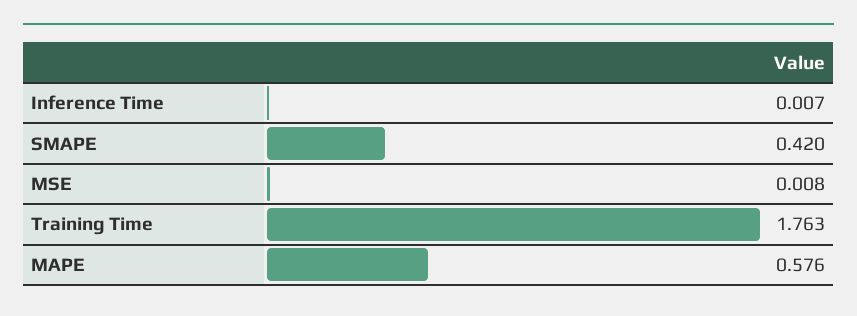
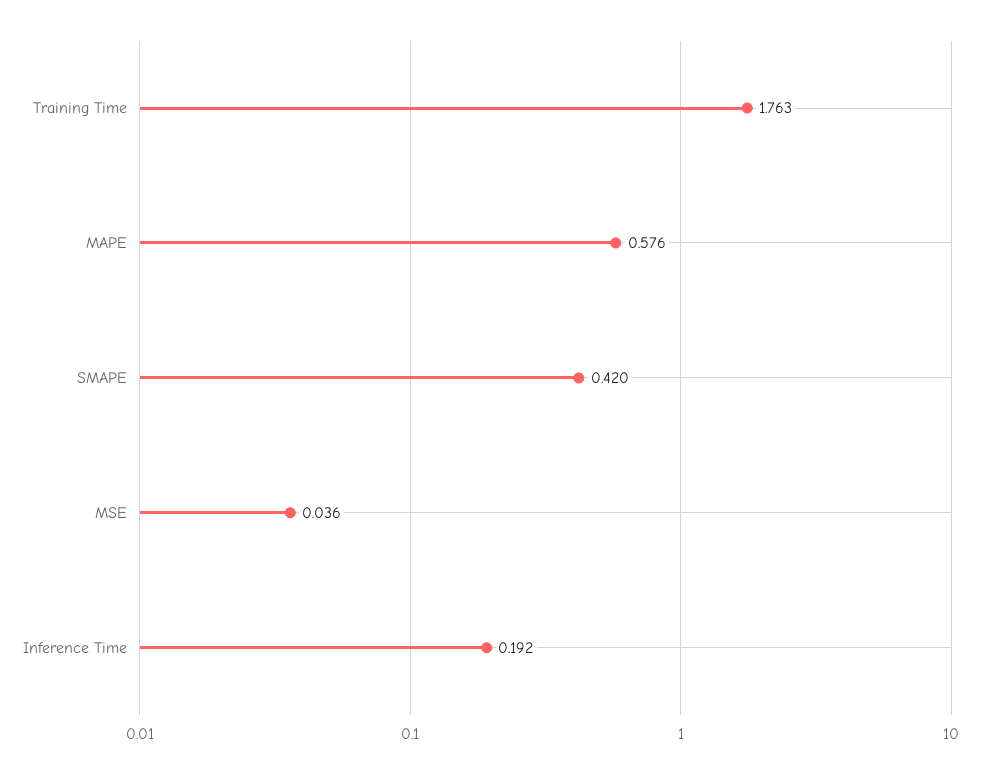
Inference Time: 0.007 -> 0.192
MSE: 0.008 -> 0.036

